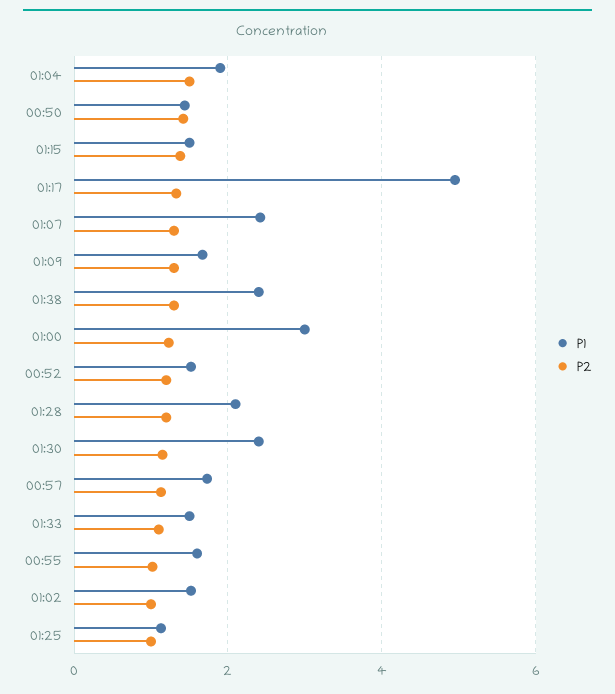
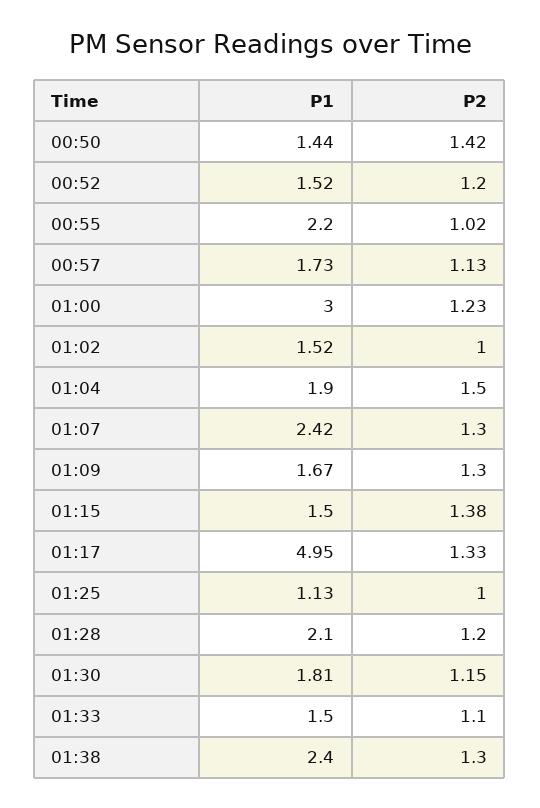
P1, 01:30: 2.4 -> 1.81
P1, 00:55: 1.6 -> 2.2

